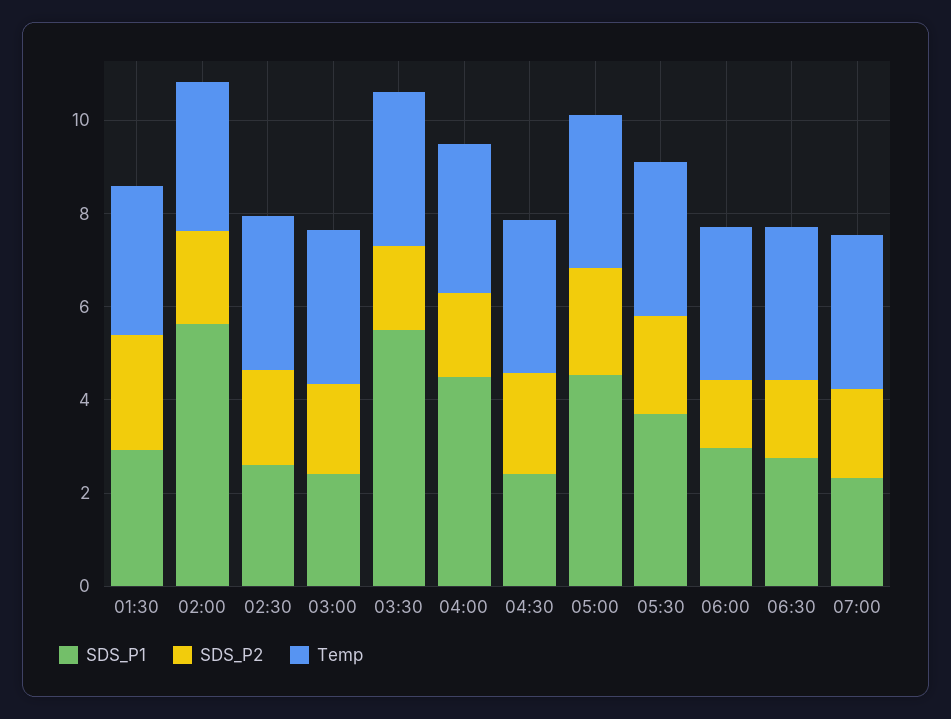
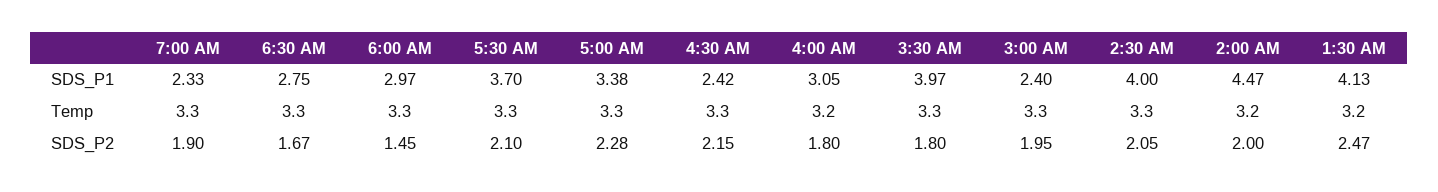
SDS_P1, 01:30: 3 -> 4.13
SDS_P1, 02:00: 5.5 -> 4.47
SDS_P1, 02:30: 2.5 -> 4
SDS_P1, 03:30: 5.5 -> 3.97
SDS_P1, 04:00: 4.5 -> 3.05
SDS_P1, 05:00: 4.5 -> 3.38

